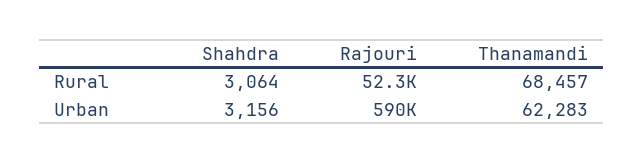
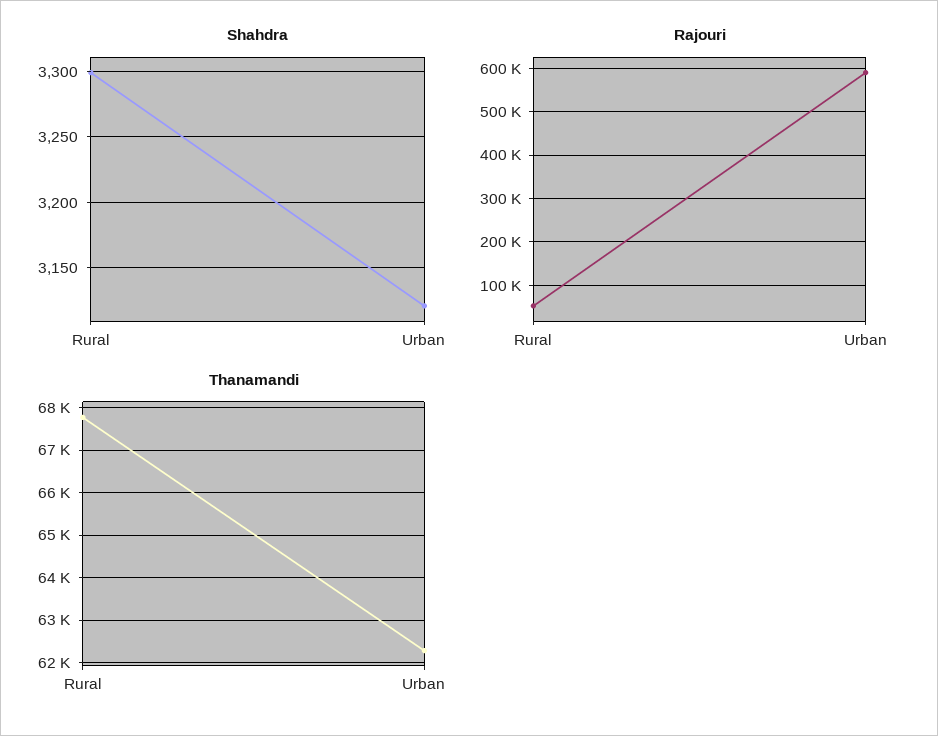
Shahdra, Rural: 3064 -> 3300
Thanamandi, Rural: 68457 -> 67800
Shahdra, Urban: 3156 -> 3120

